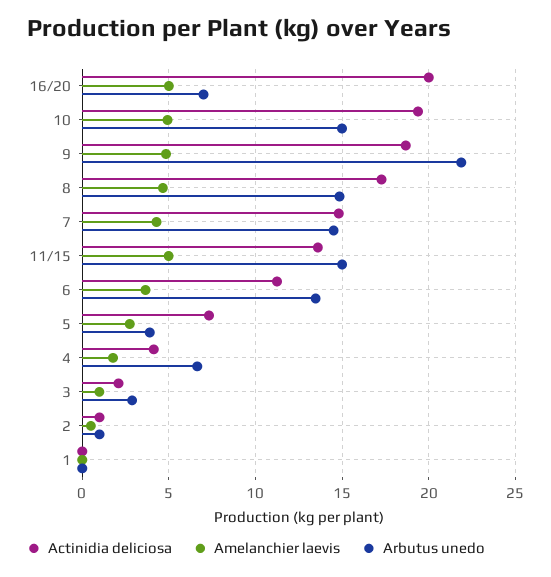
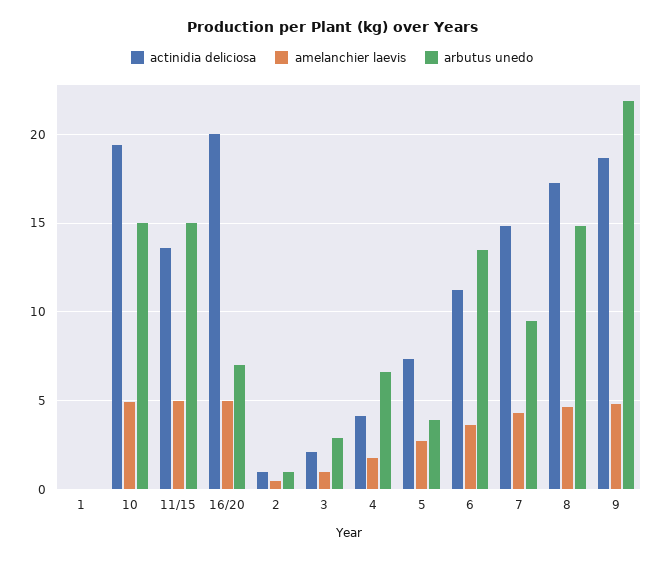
Arbutus unedo, 7: 14.5 -> 9.5

